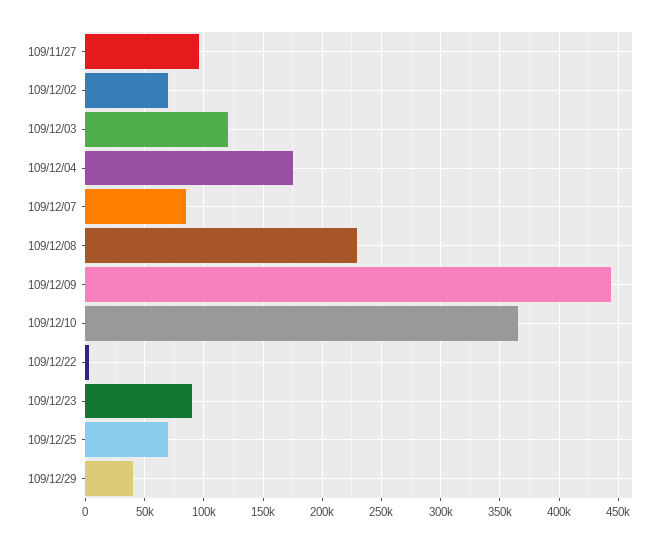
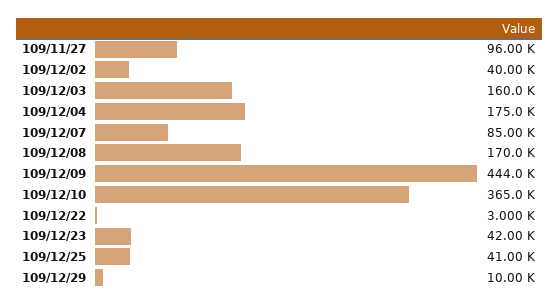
109/12/02: 70000 -> 40000
109/12/03: 120000 -> 160000
109/12/08: 230000 -> 170000
109/12/23: 90000 -> 42000
109/12/25: 70000 -> 41000
109/12/29: 40000 -> 10000

